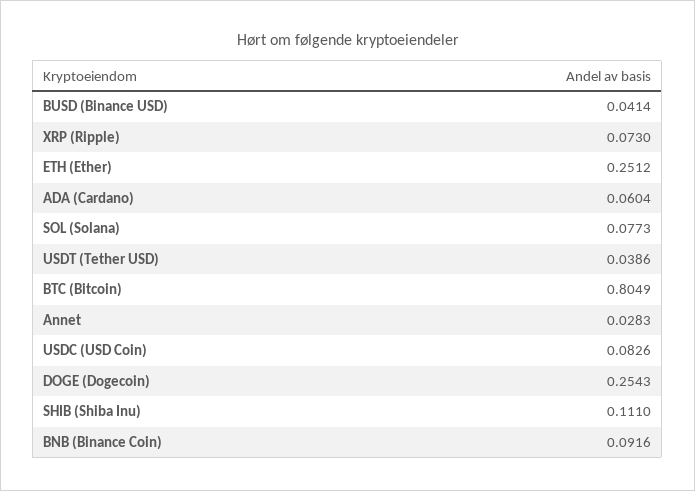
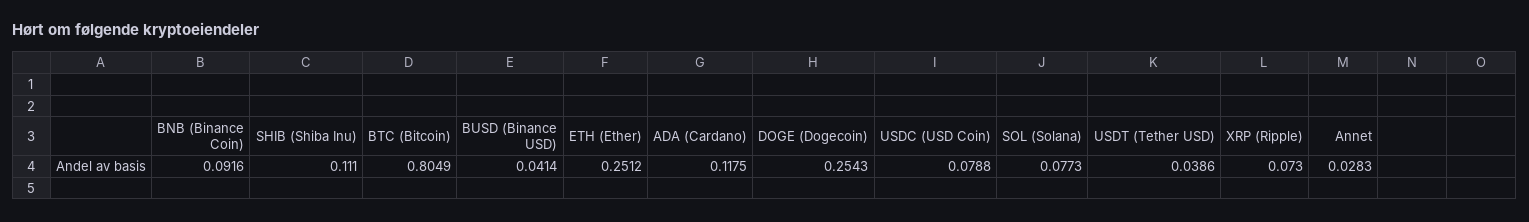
ADA (Cardano): 0.0604 -> 0.1175
USDC (USD Coin): 0.0826 -> 0.0788

